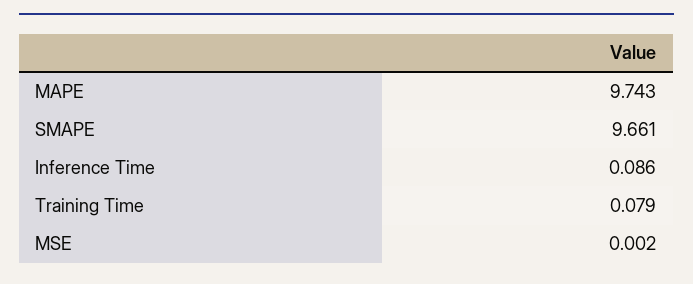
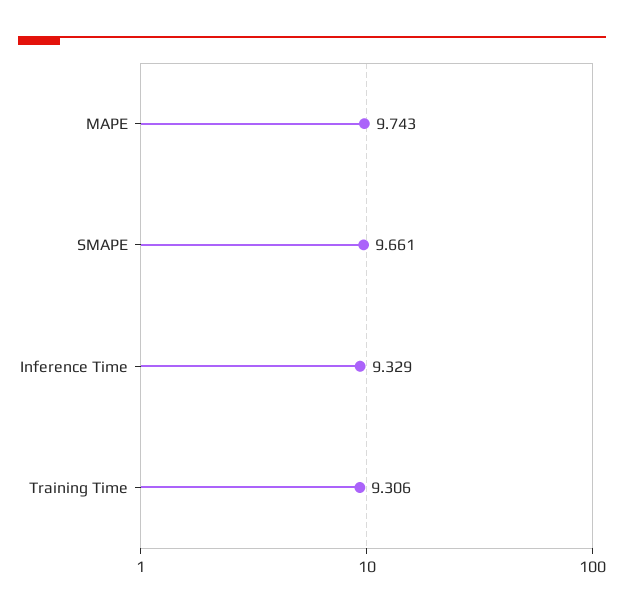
Inference Time: 0.086 -> 9.329
Training Time: 0.079 -> 9.306
MSE: 0.002 -> none

